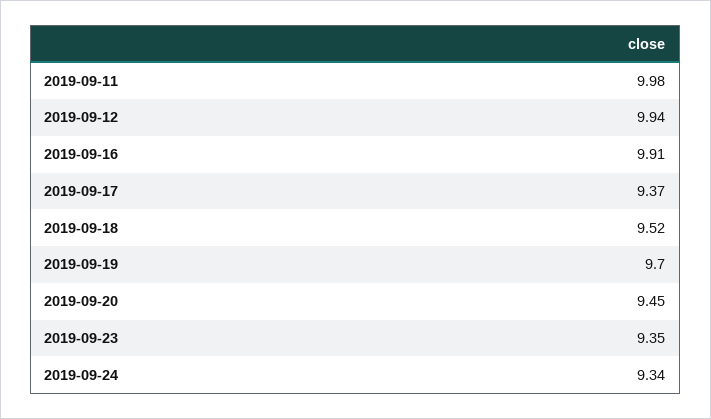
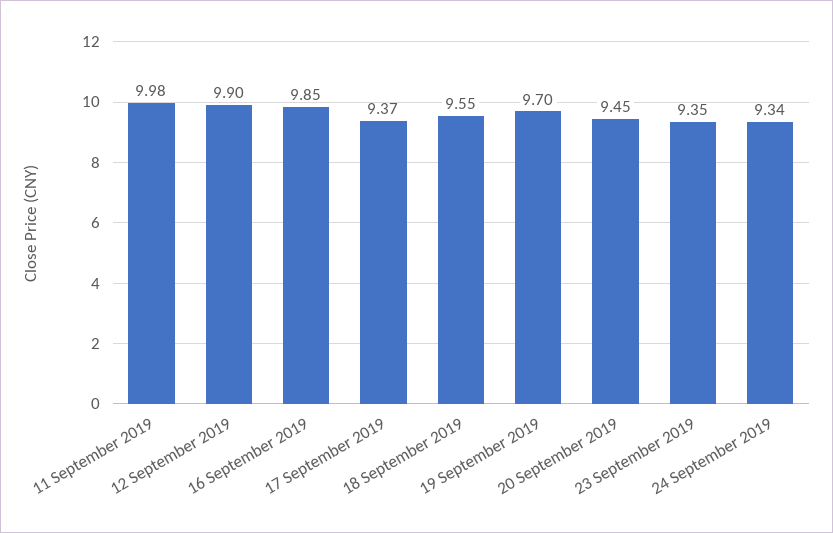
2019-09-12: 9.94 -> 9.9
2019-09-16: 9.91 -> 9.85
2019-09-18: 9.52 -> 9.55

